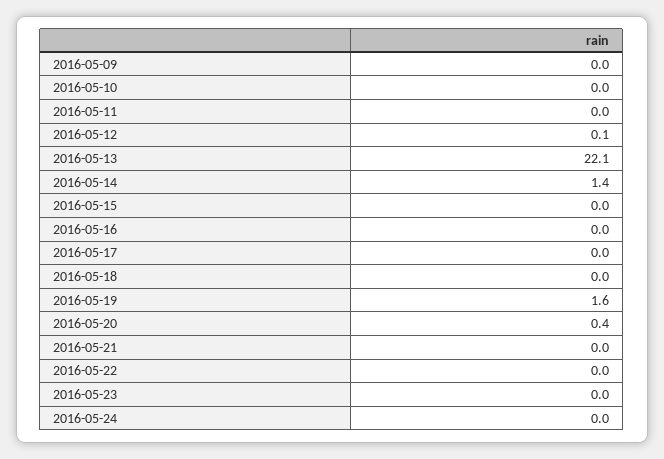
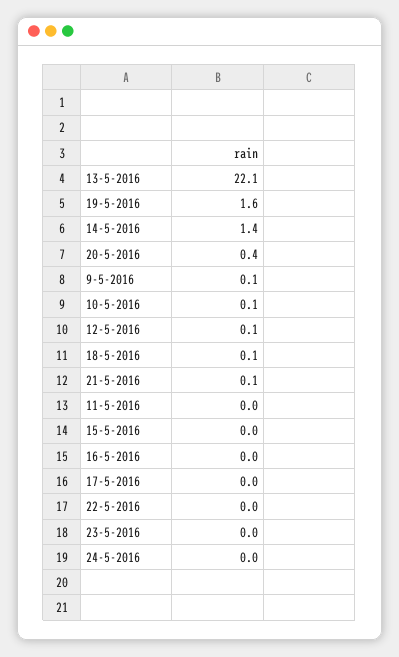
2016-05-09: 0 -> 0.1
2016-05-10: 0 -> 0.1
2016-05-18: 0 -> 0.1
2016-05-21: 0 -> 0.1

